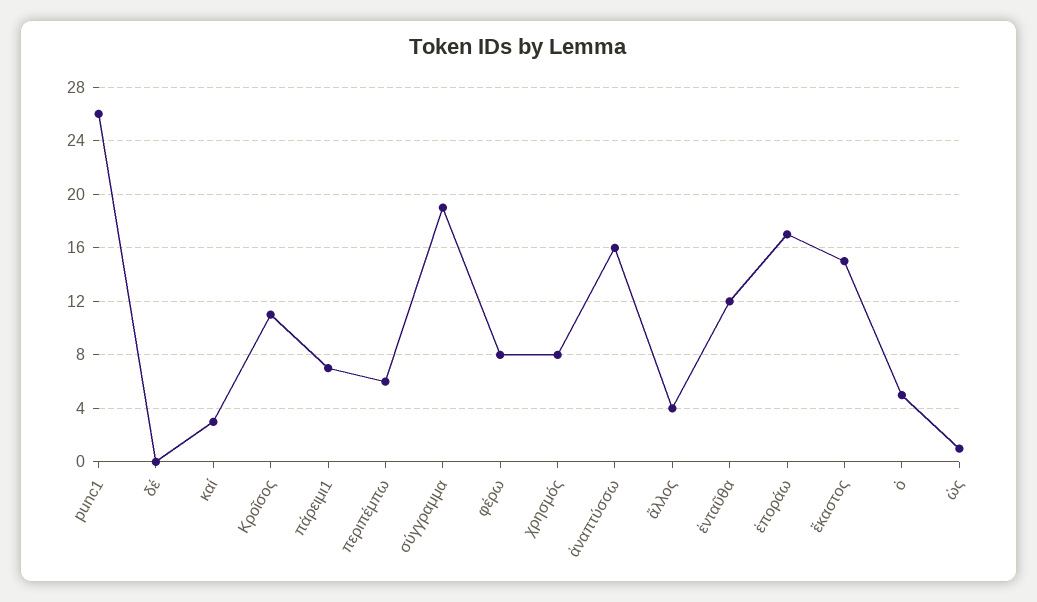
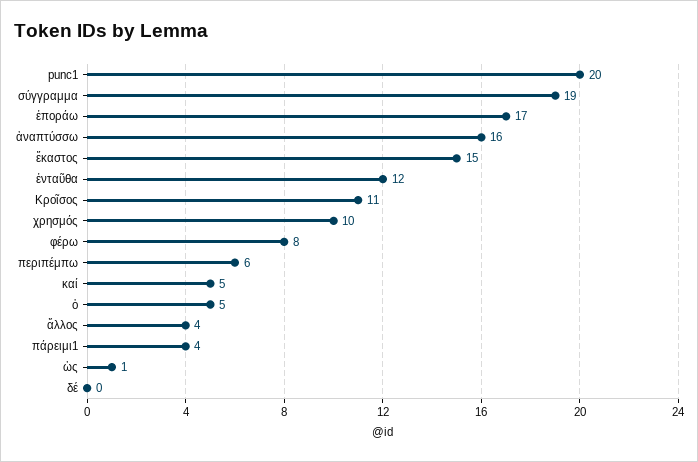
punc1: 26 -> 20
καί: 3 -> 5
πάρειμι1: 7 -> 4
χρησμός: 8 -> 10

